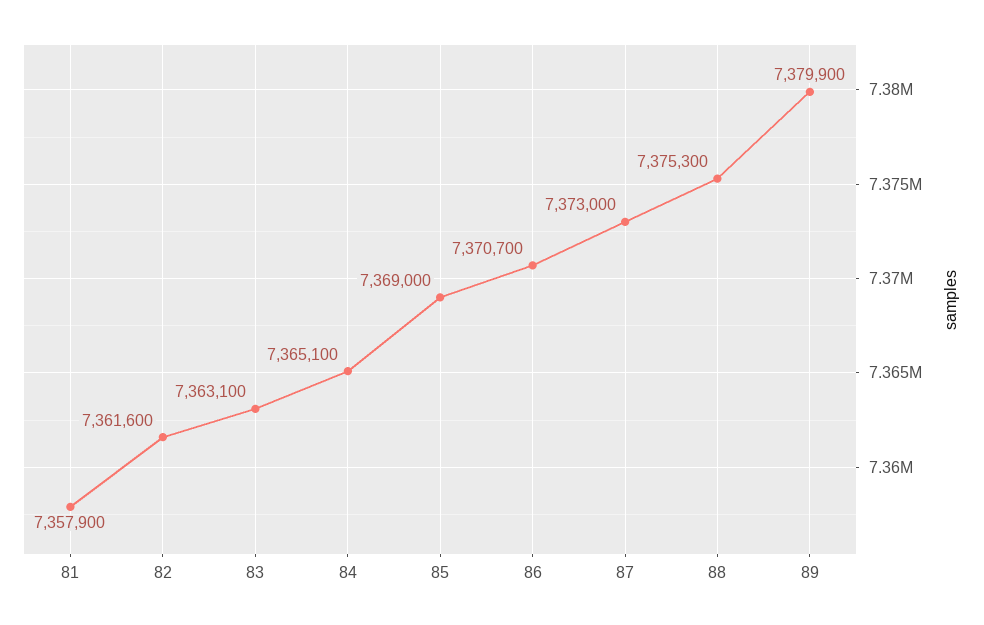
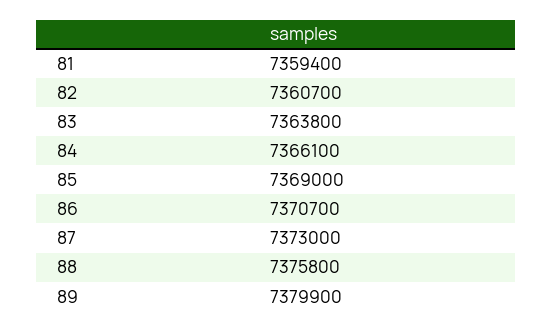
81: 7357900 -> 7359400
82: 7361600 -> 7360700
83: 7363100 -> 7363800
84: 7365100 -> 7366100
88: 7375300 -> 7375800

